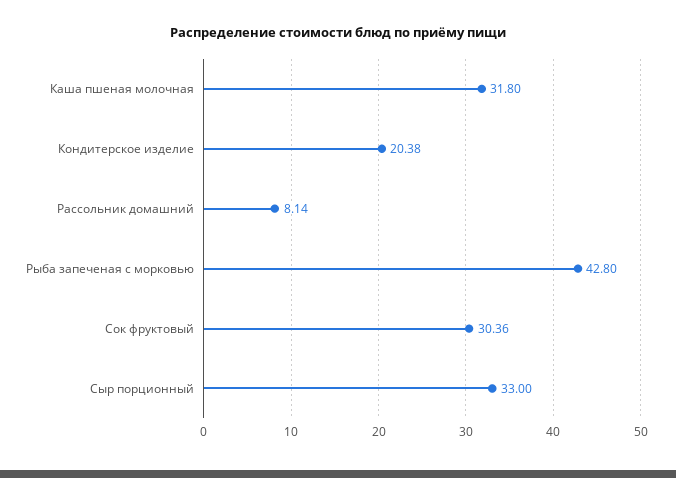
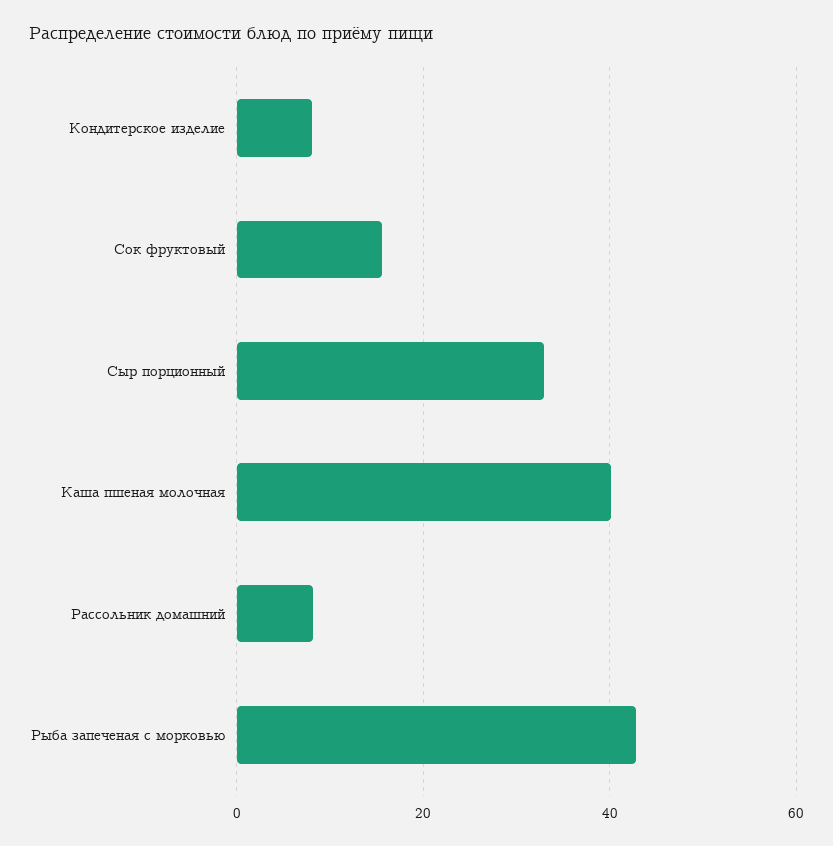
Каша пшеная молочная: 31.8 -> 40
Кондитерское изделие: 20.38 -> 8
Сок фруктовый: 30.36 -> 16

